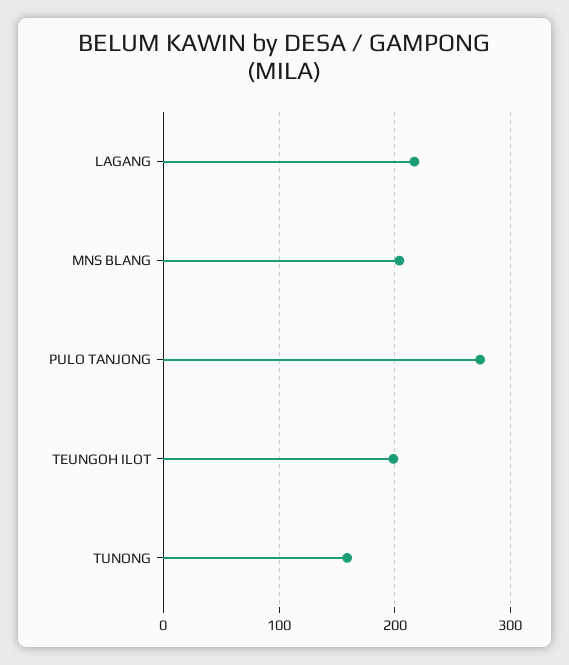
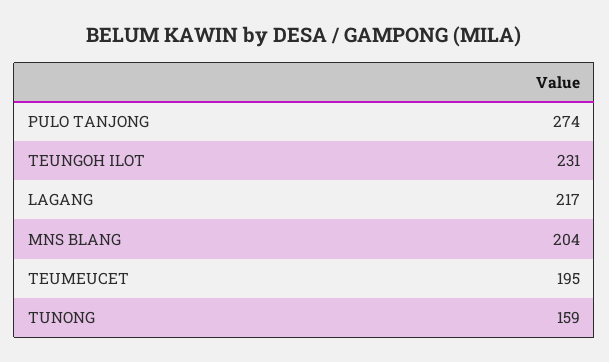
TEUNGOH ILOT: 200 -> 231
TEUMEUCET: none -> 195

